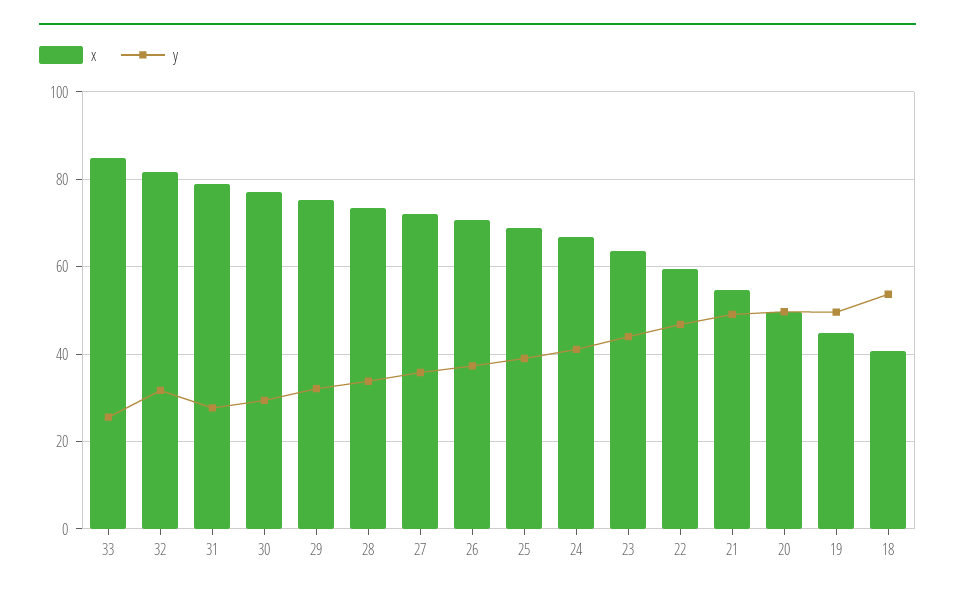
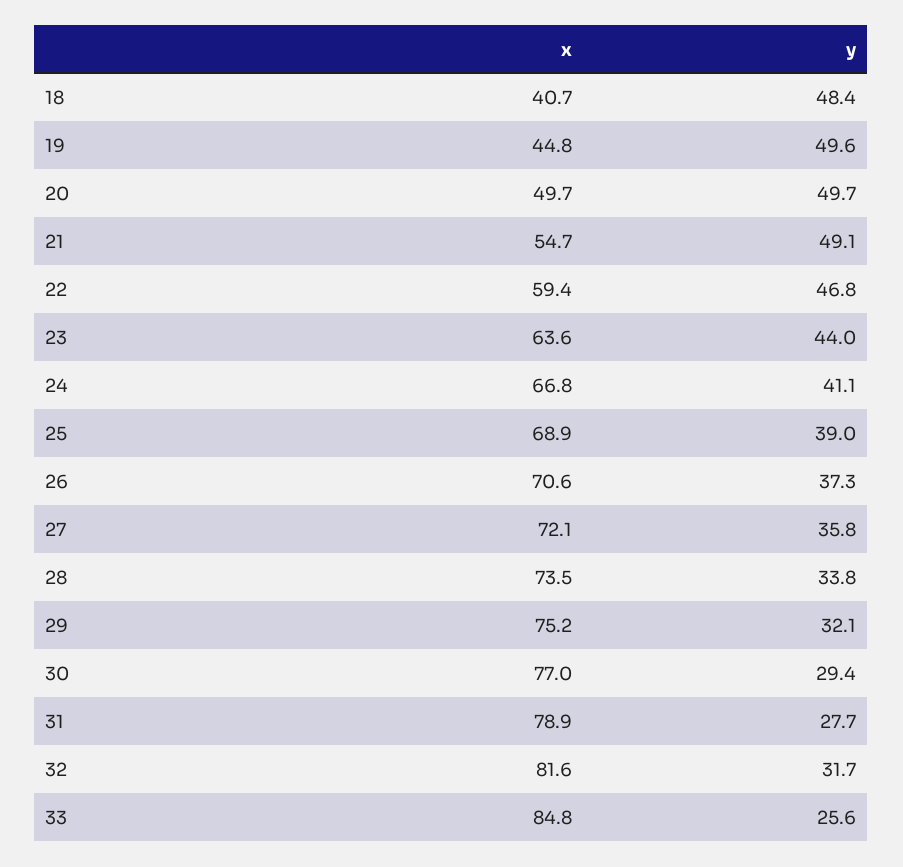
y, 18: 54 -> 48.4

